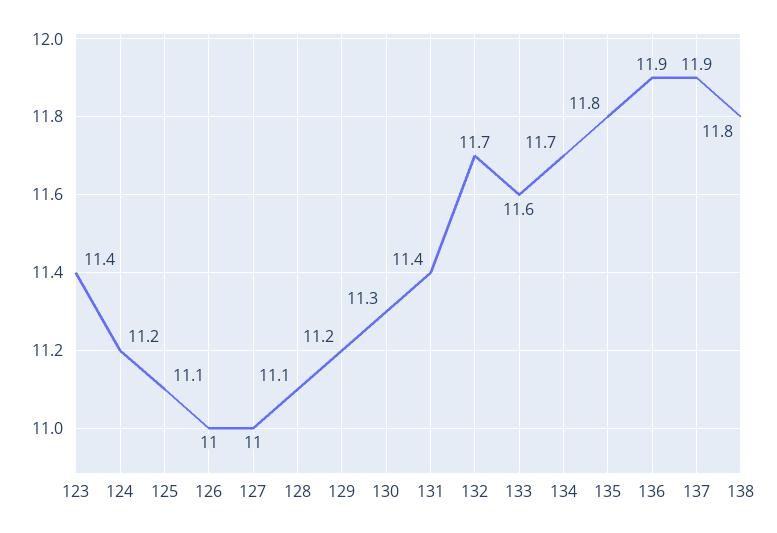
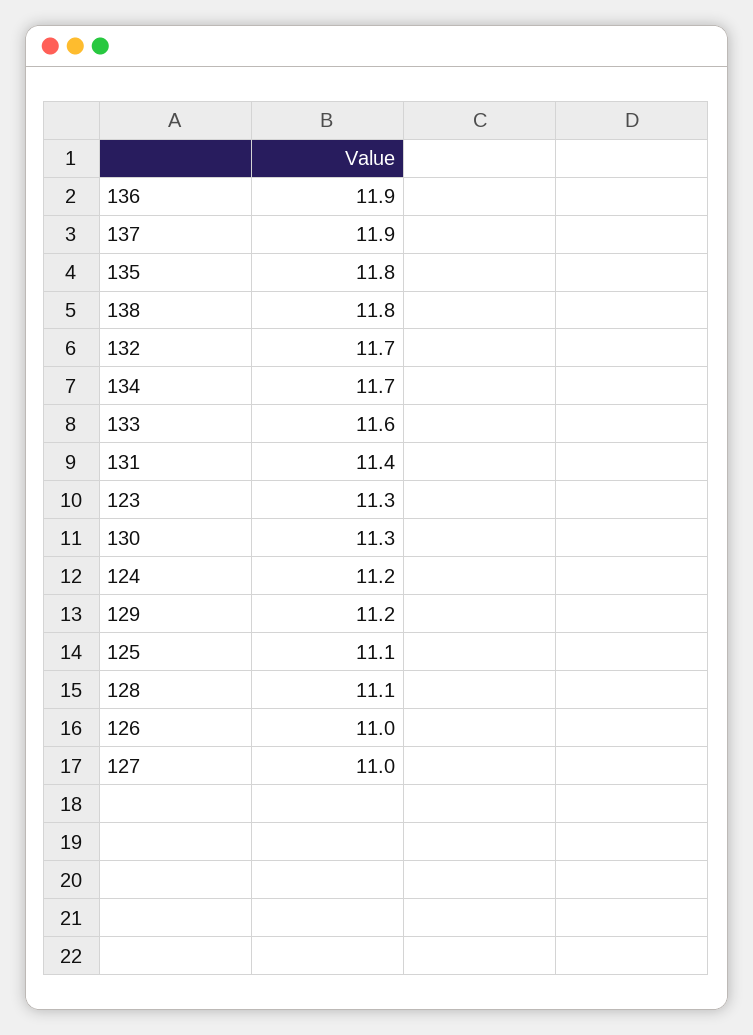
123: 11.4 -> 11.3

